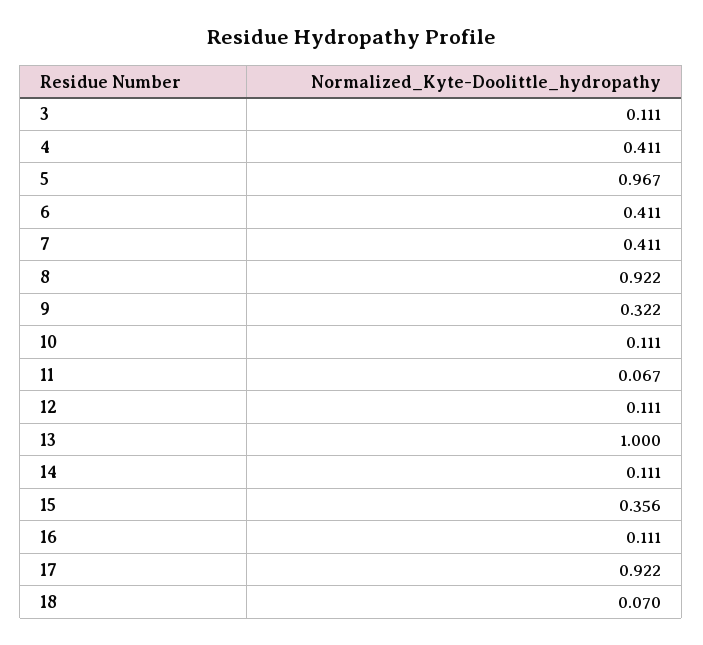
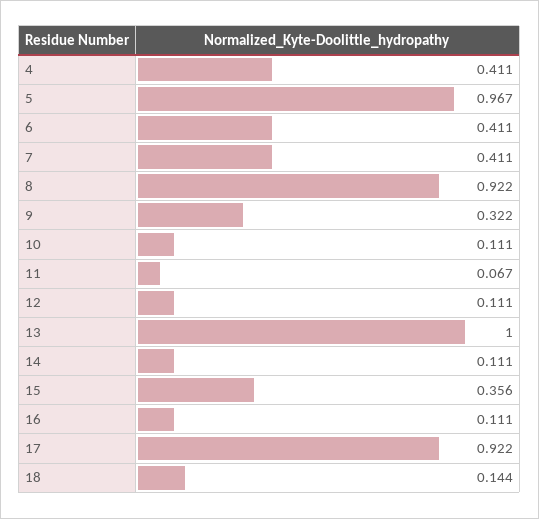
3: 0.111 -> none
18: 0.07 -> 0.144

